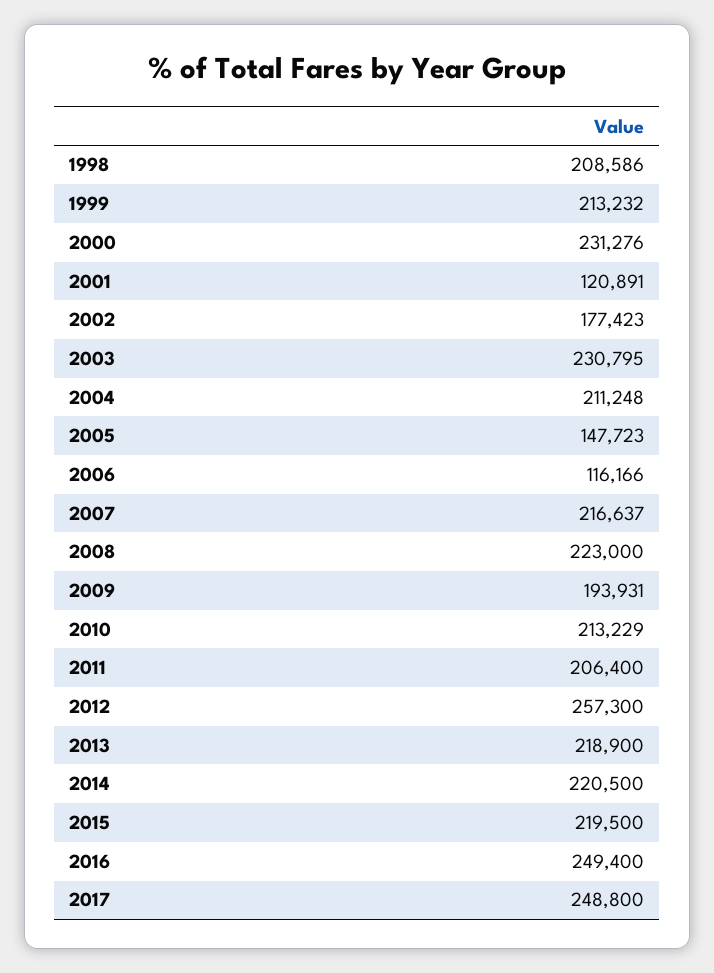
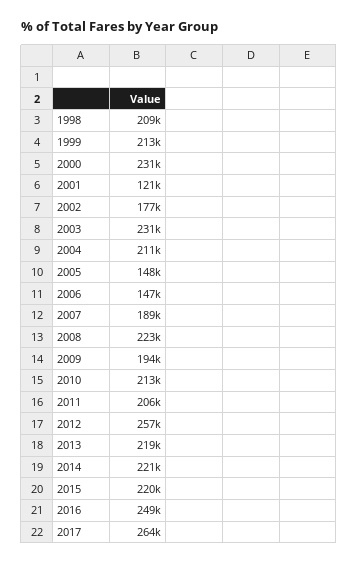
2006: 116166 -> 147000
2007: 216637 -> 189000
2017: 248800 -> 264000

